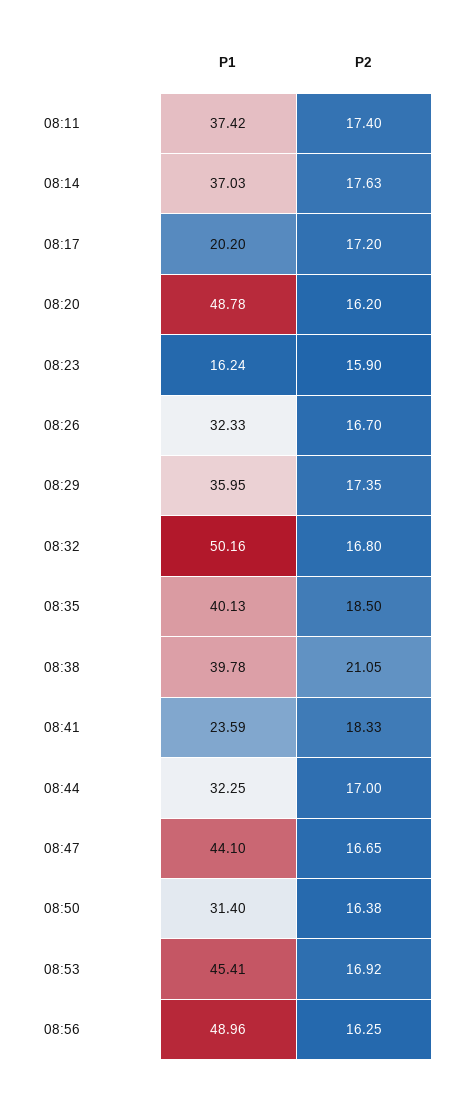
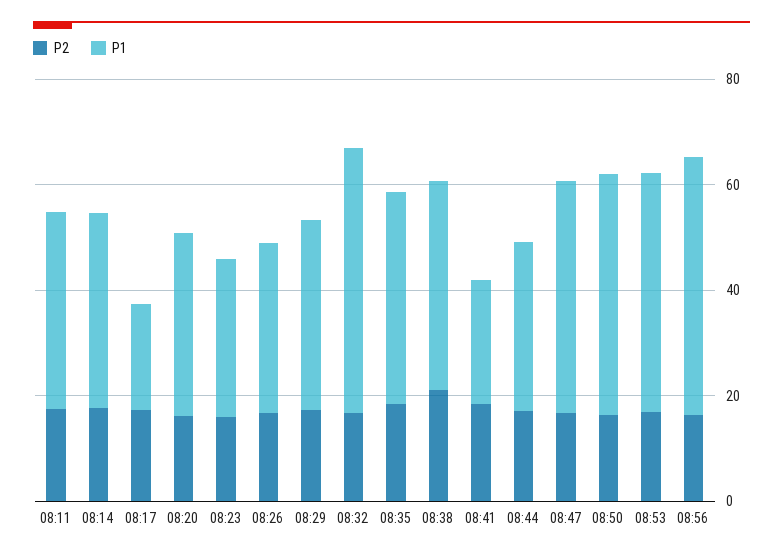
P1, 08:20: 48.78 -> 35
P1, 08:23: 16.24 -> 30
P1, 08:50: 31.4 -> 45

